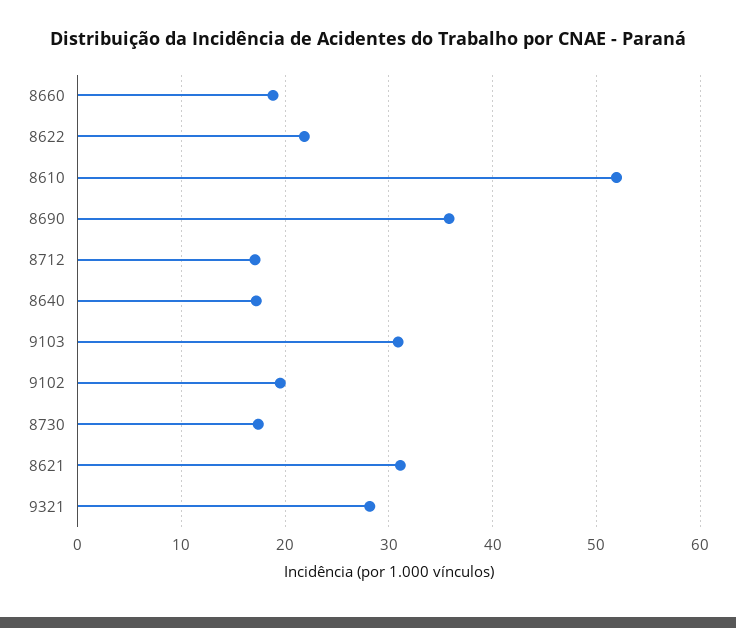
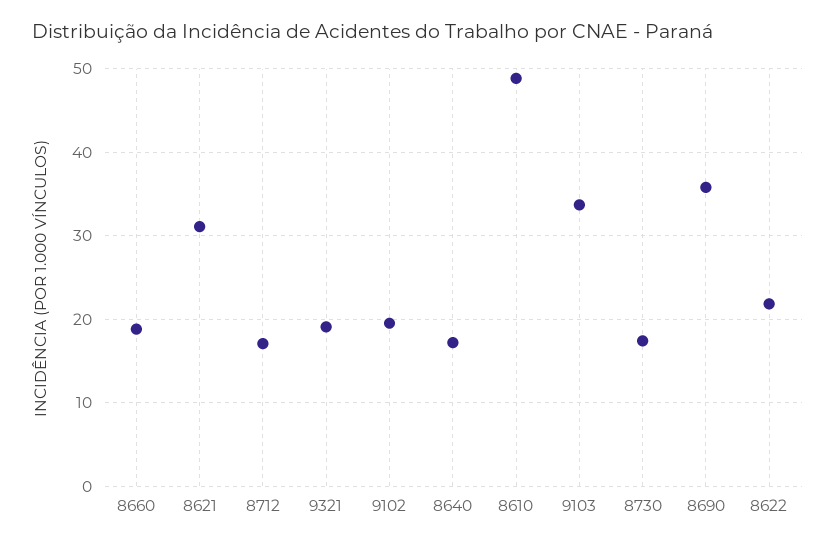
8610: 52 -> 49
9103: 31 -> 34
9321: 28 -> 19

